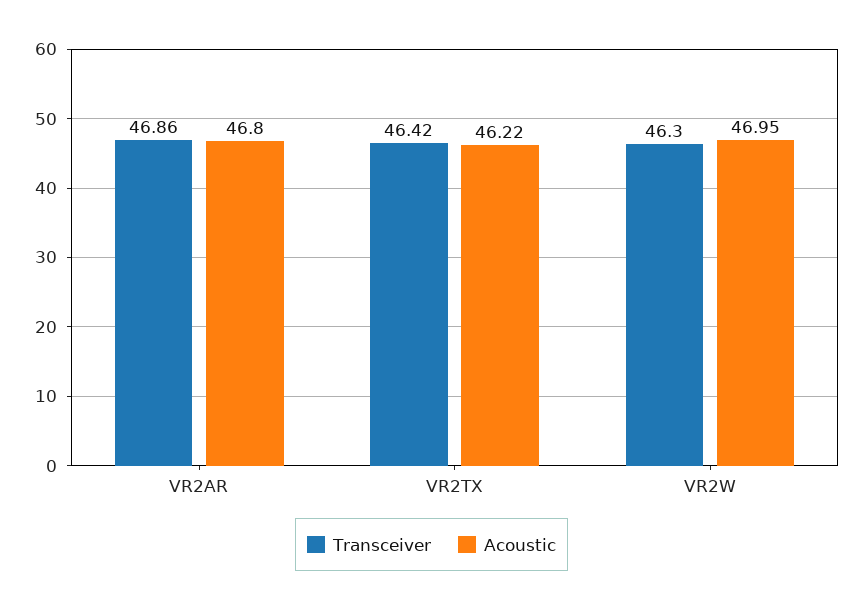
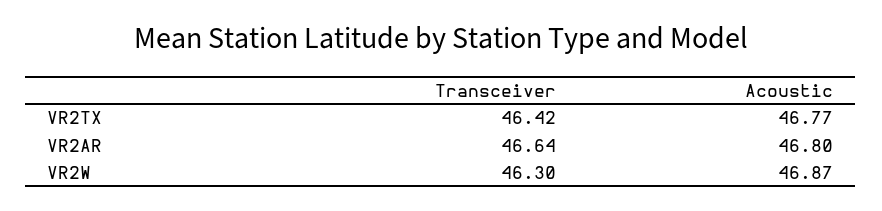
Transceiver, VR2AR: 46.86 -> 46.64
Acoustic, VR2TX: 46.22 -> 46.77
Acoustic, VR2W: 46.95 -> 46.87

